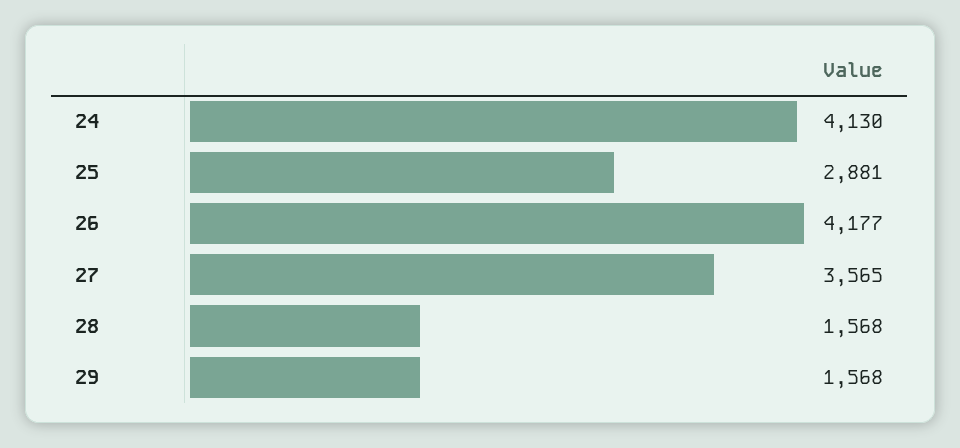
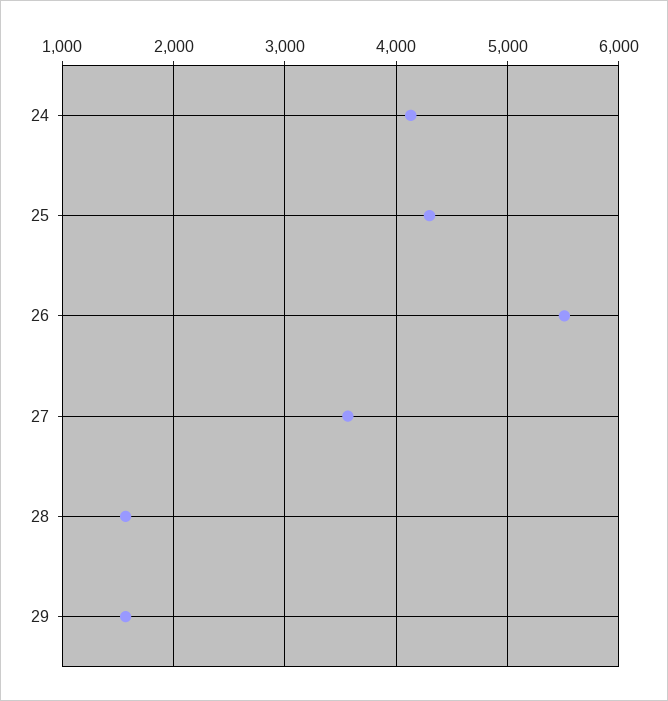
25: 2881 -> 4300
26: 4177 -> 5500

